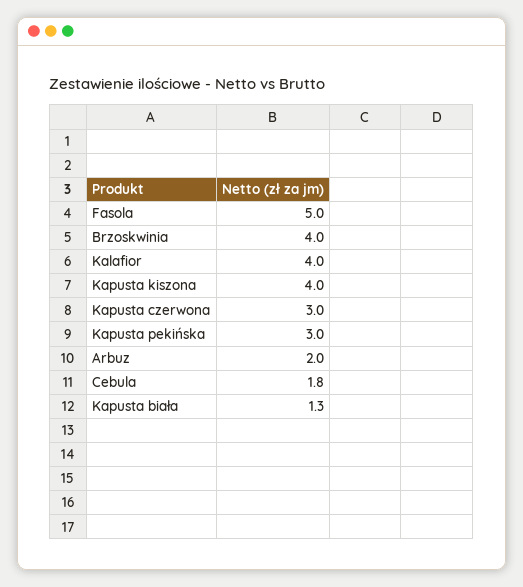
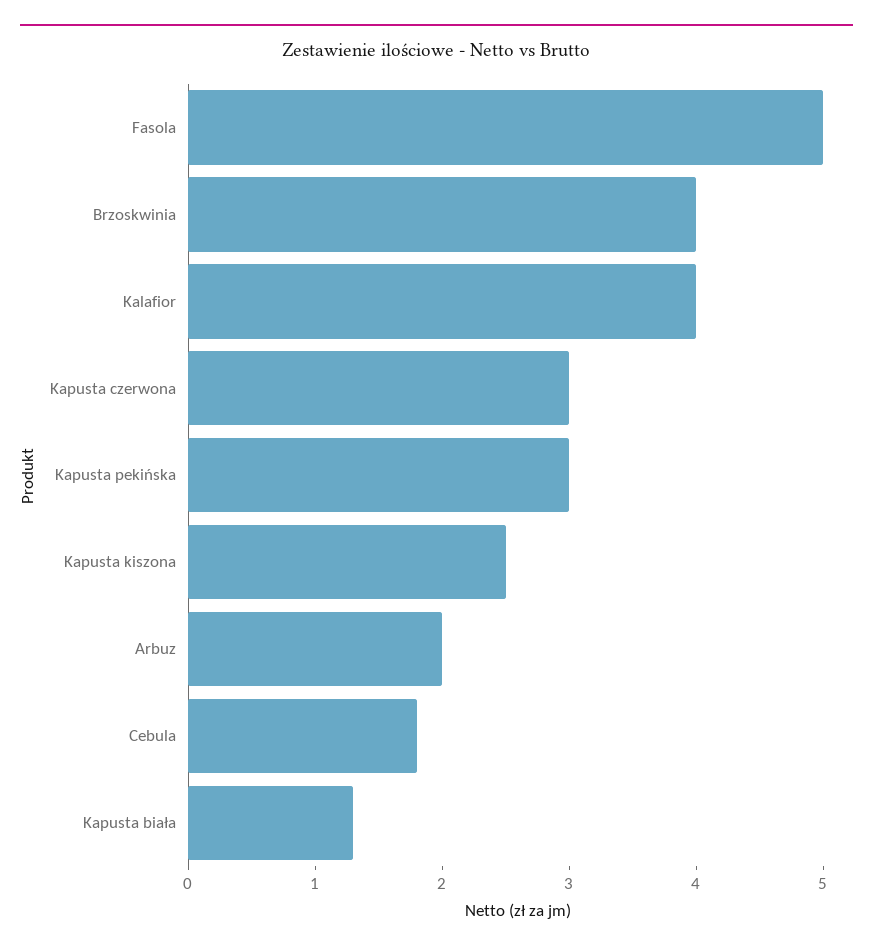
Kapusta kiszona: 4 -> 2.5

